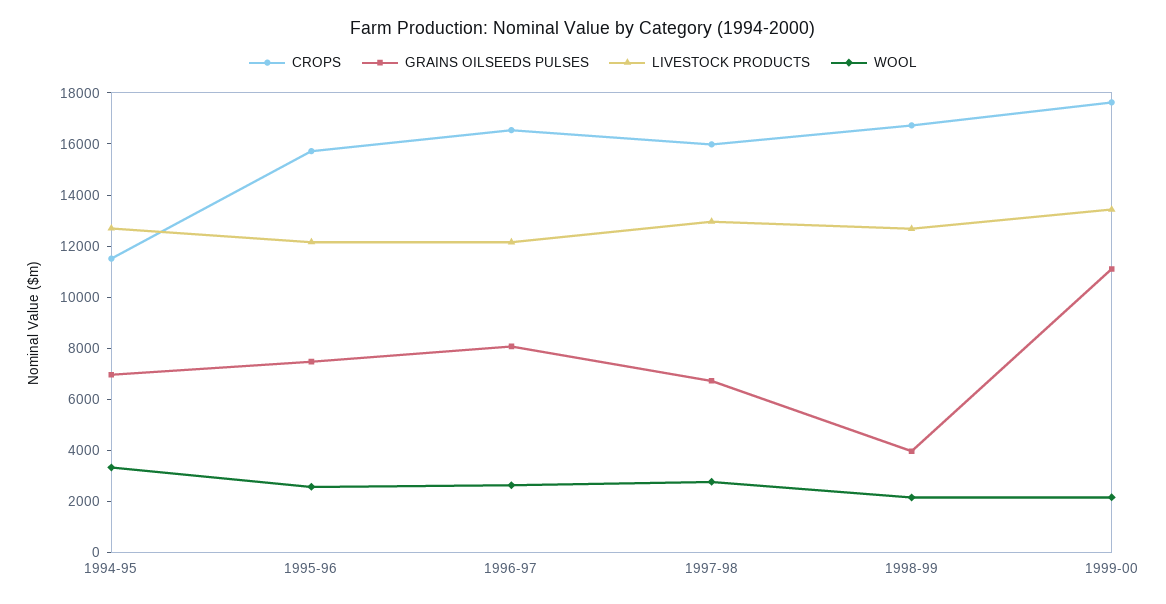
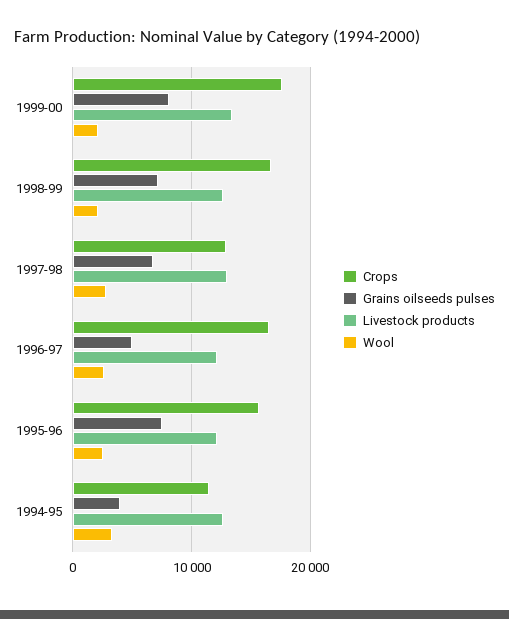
GRAINS OILSEEDS PULSES, 1994-95: 7000 -> 4000
GRAINS OILSEEDS PULSES, 1996-97: 8000 -> 5000
CROPS, 1997-98: 16000 -> 13000
GRAINS OILSEEDS PULSES, 1998-99: 4000 -> 7000
GRAINS OILSEEDS PULSES, 1999-00: 11000 -> 8000

